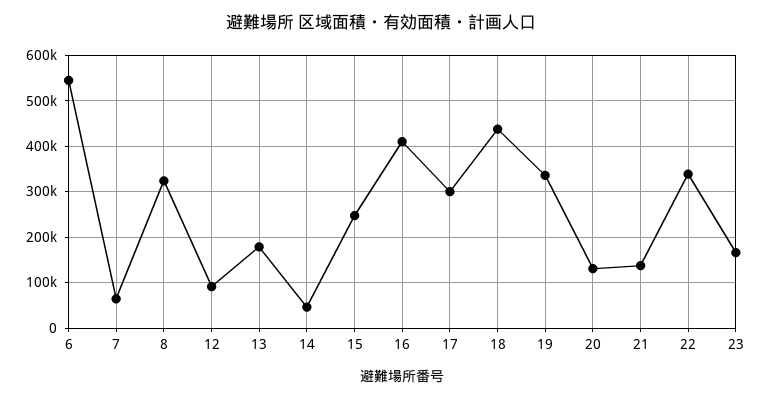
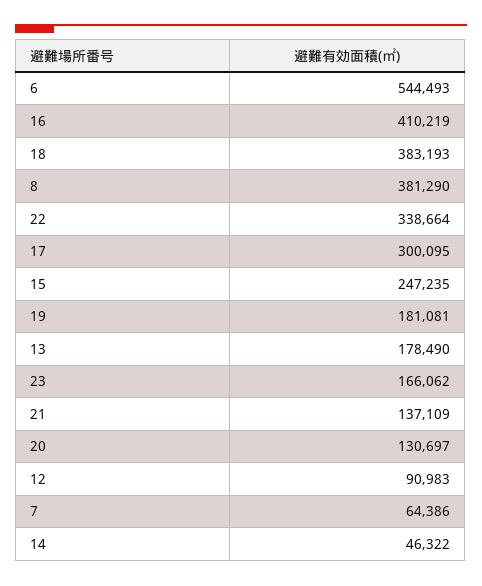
8: 320000 -> 381290
18: 440000 -> 383193
19: 340000 -> 181081

